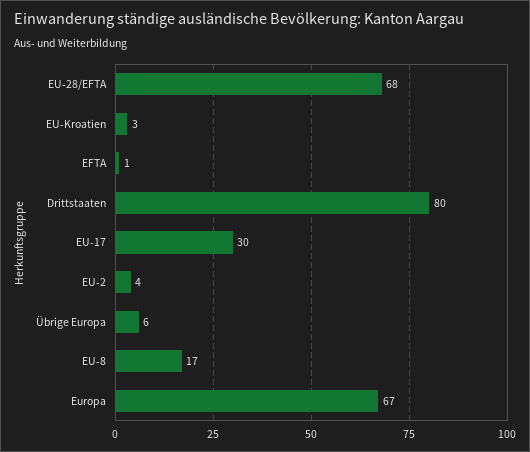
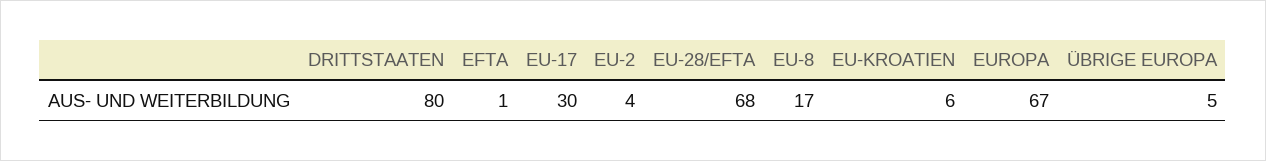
EU-Kroatien: 3 -> 6
Übrige Europa: 6 -> 5

